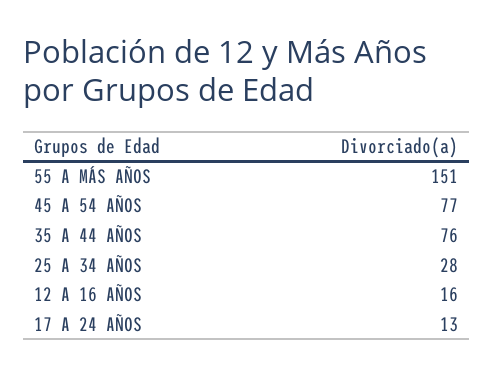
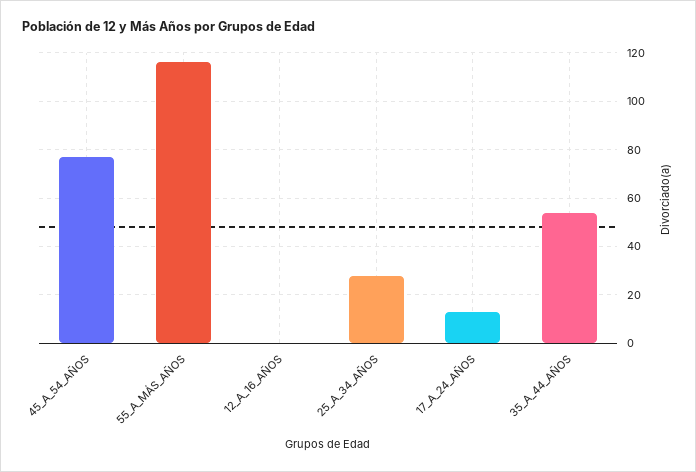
55 A MÁS AÑOS: 151 -> 115
35 A 44 AÑOS: 76 -> 55
12 A 16 AÑOS: 16 -> 0

